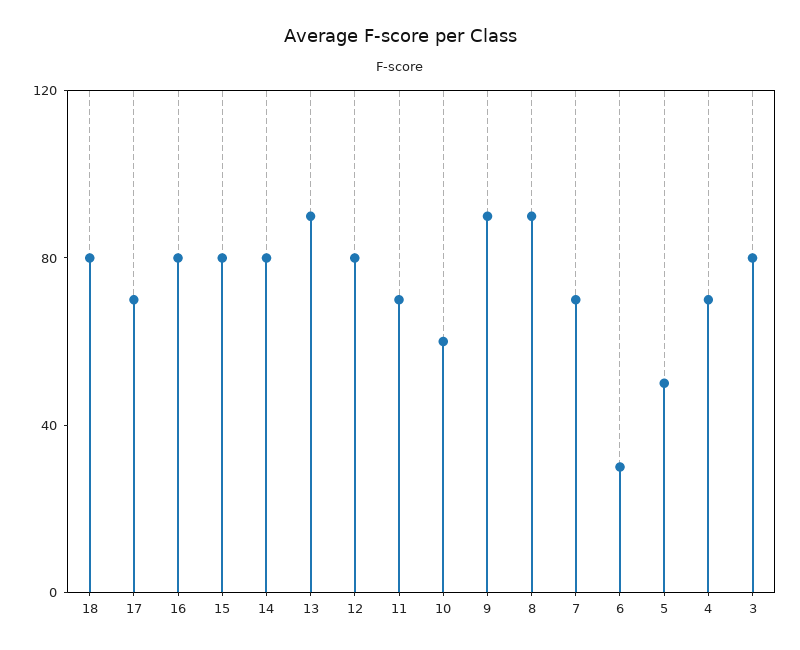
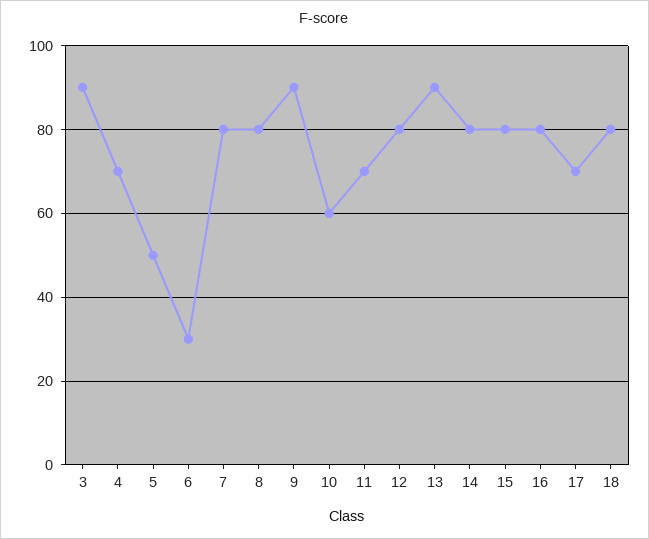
8: 90 -> 80
7: 70 -> 80
3: 80 -> 90

